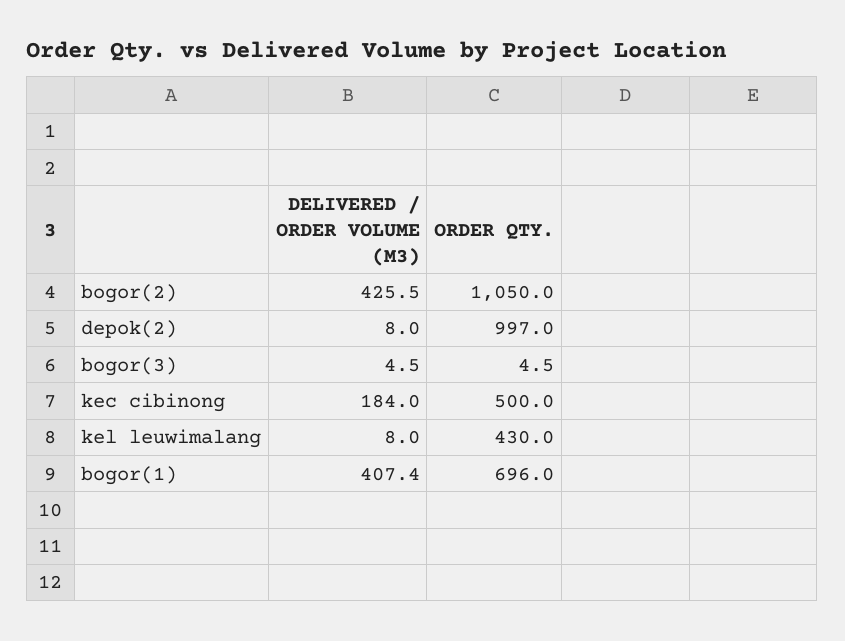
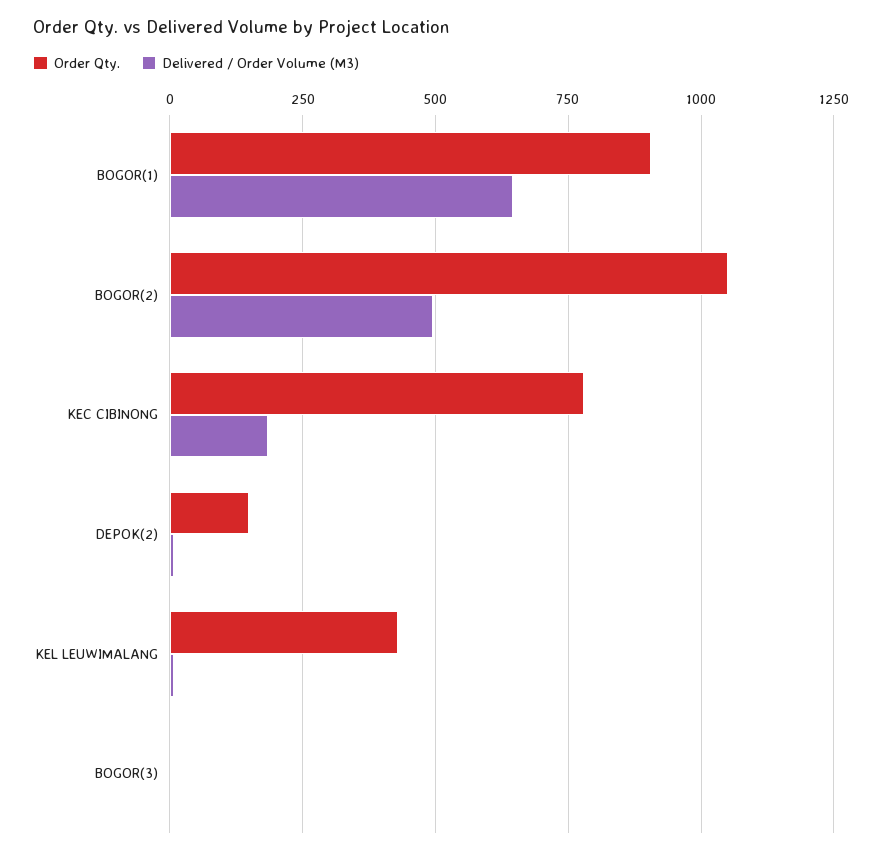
DELIVERED / ORDER VOLUME (M3), bogor(2): 425.5 -> 500
ORDER QTY., depok(2): 997 -> 150
ORDER QTY., kec cibinong: 500 -> 775
DELIVERED / ORDER VOLUME (M3), bogor(1): 407.4 -> 650
ORDER QTY., bogor(1): 696 -> 900

